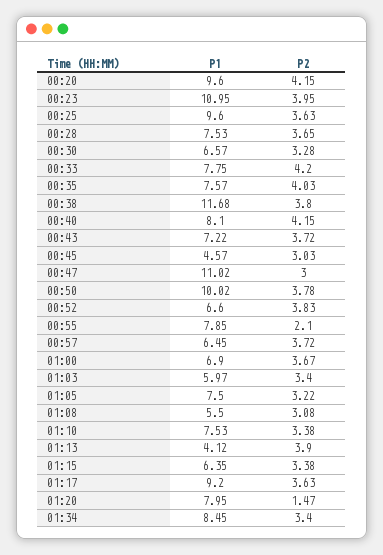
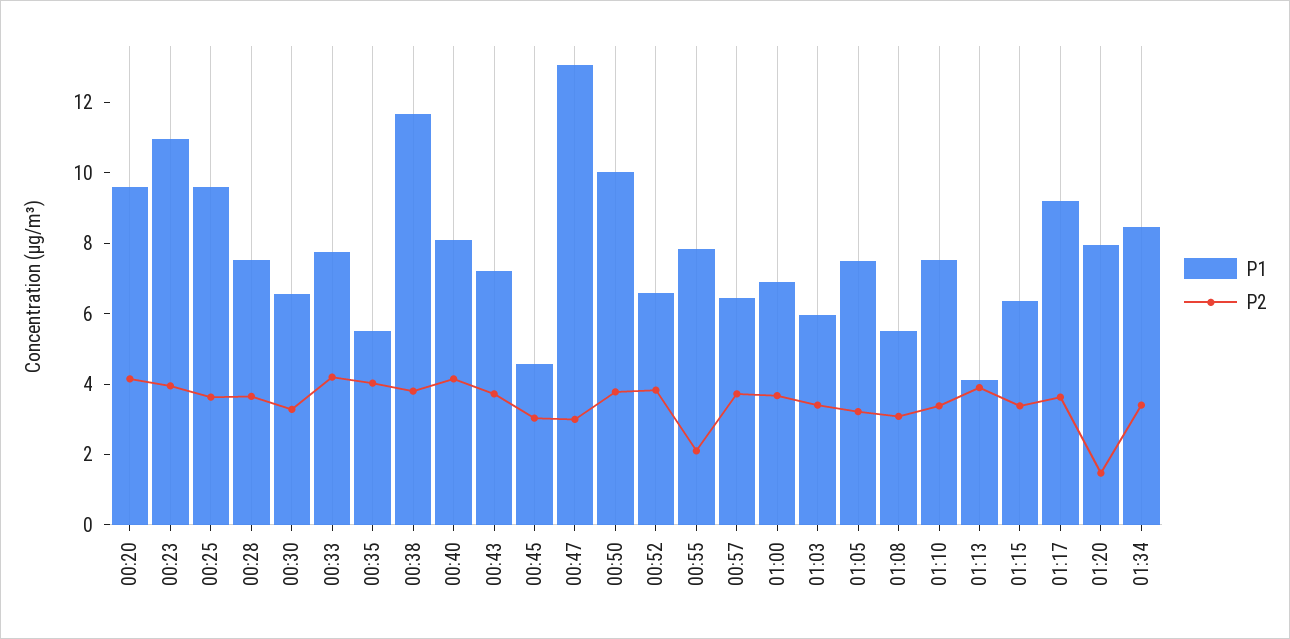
P1, 00:35: 7.57 -> 5.5
P1, 00:47: 11.02 -> 13

